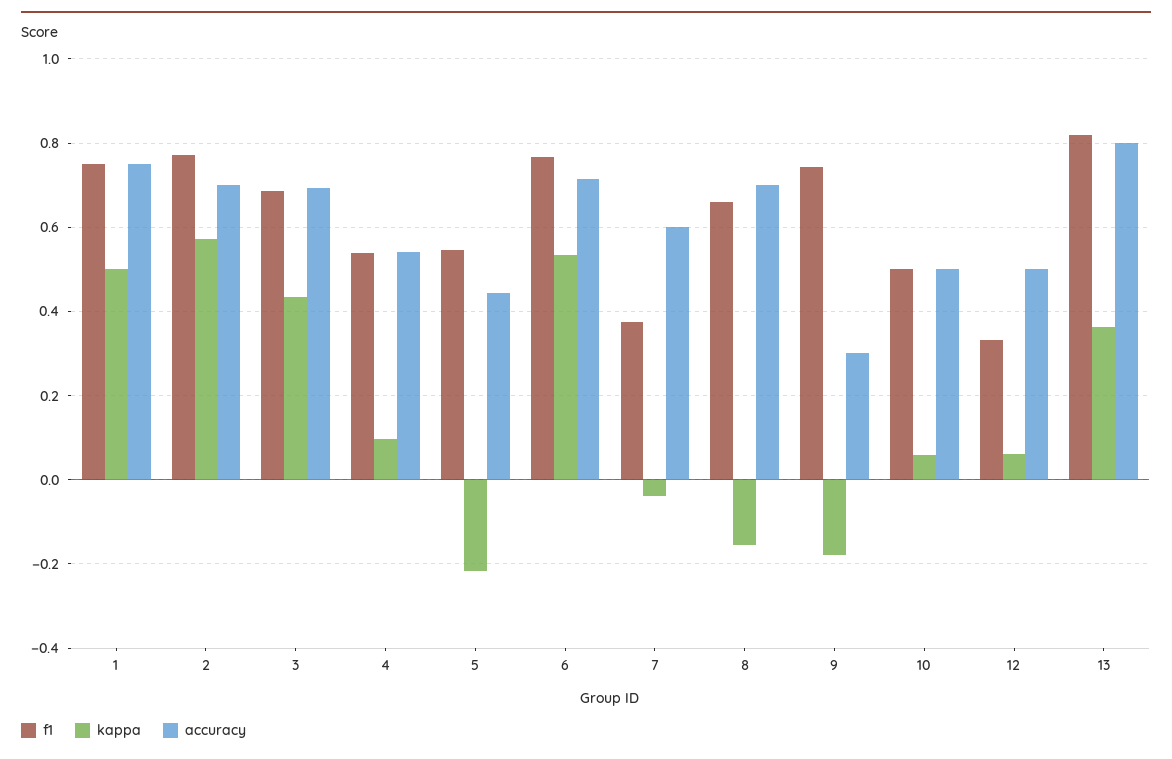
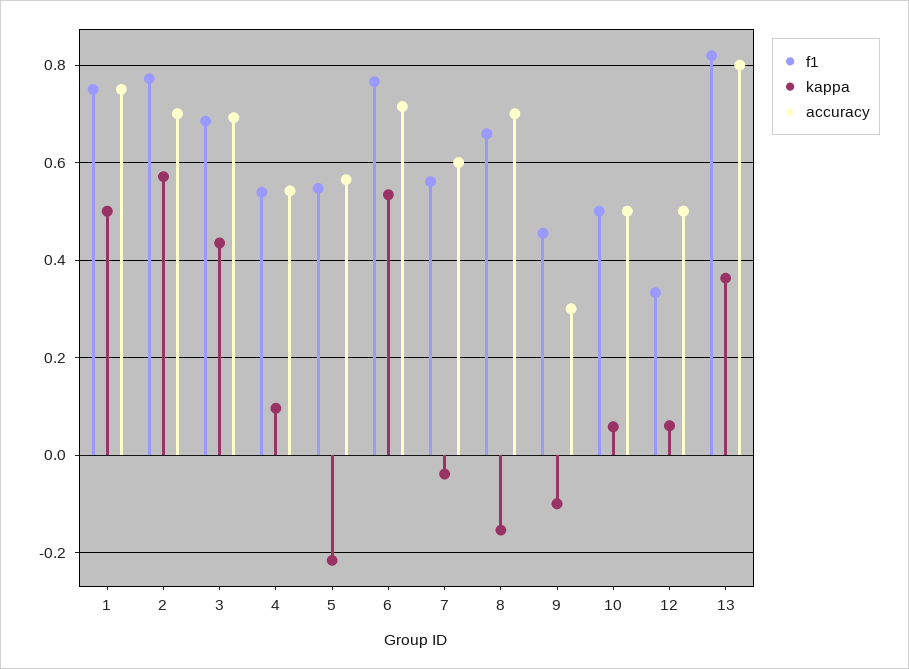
accuracy, 5: 0.44 -> 0.56
f1, 7: 0.38 -> 0.56
f1, 9: 0.74 -> 0.46
kappa, 9: -0.18 -> -0.1

